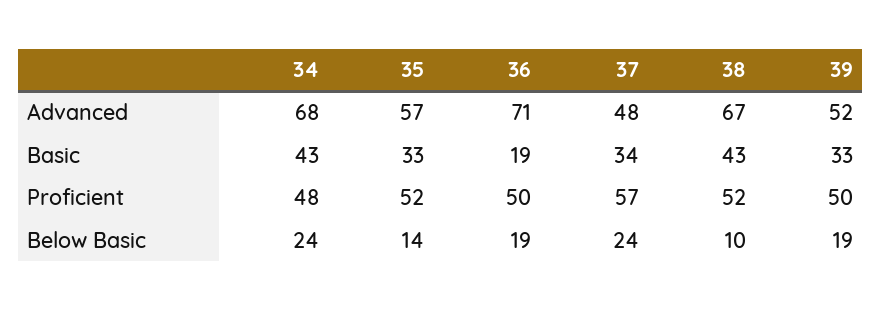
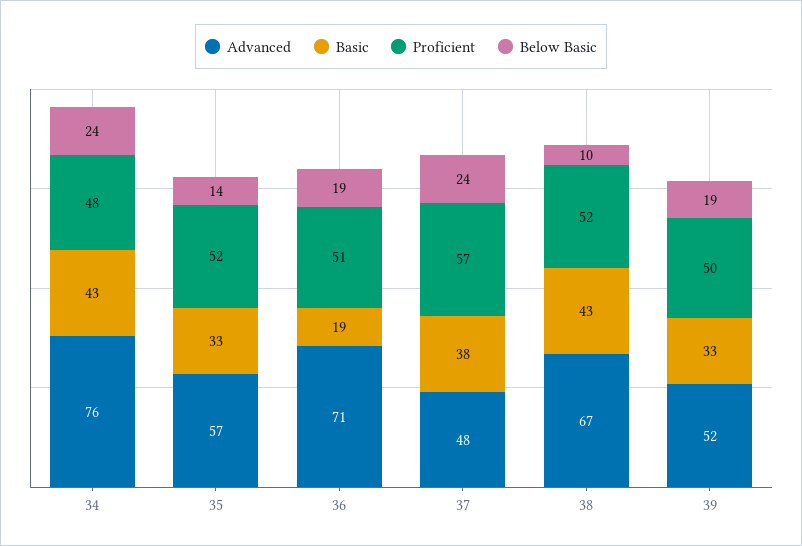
Advanced, 34: 68 -> 76
Basic, 37: 34 -> 38
Proficient, 36: 50 -> 51

